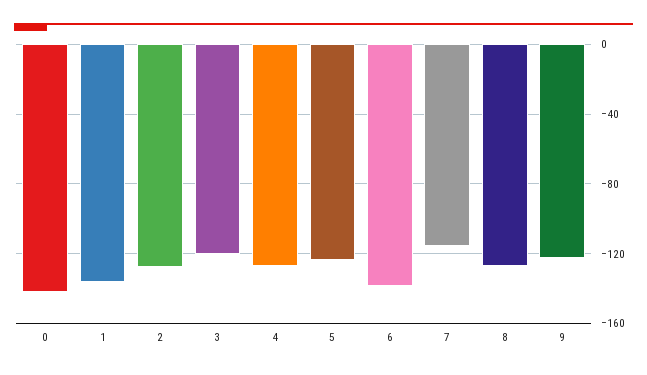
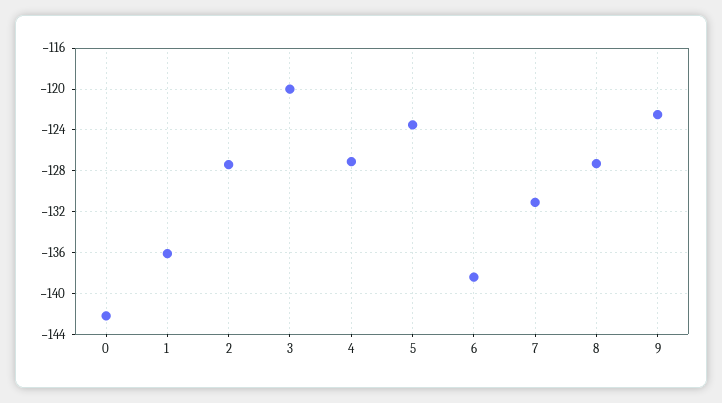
7: -115 -> -131

